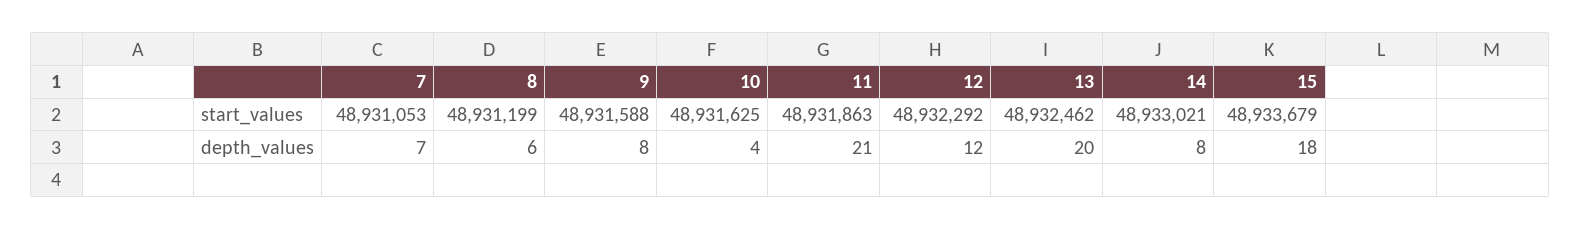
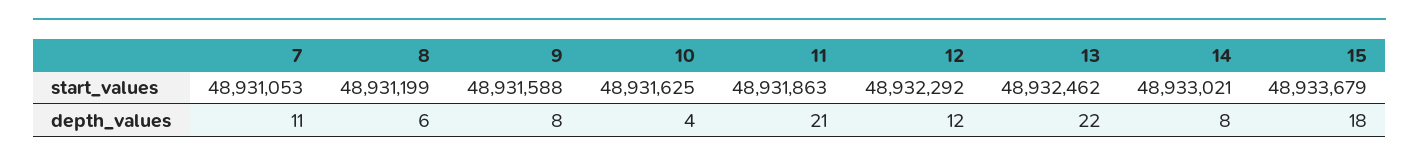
7, depth_values: 7 -> 11
13, depth_values: 20 -> 22

